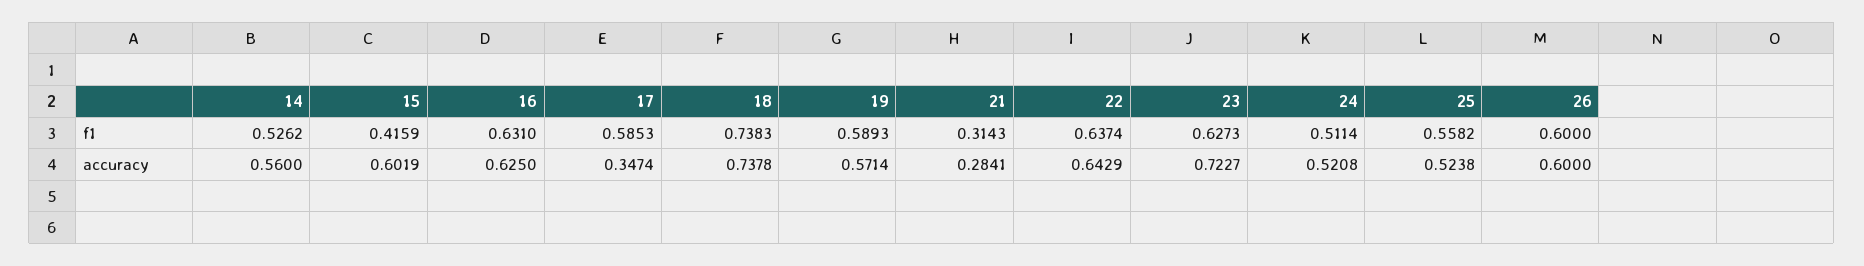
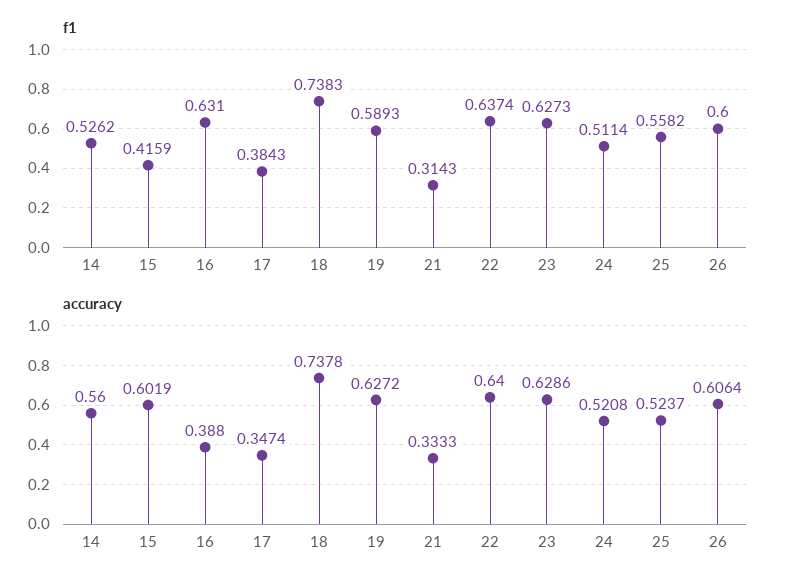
f1, 17: 0.5853 -> 0.3843
accuracy, 16: 0.625 -> 0.388
accuracy, 19: 0.5714 -> 0.6272
accuracy, 21: 0.2841 -> 0.3333
accuracy, 22: 0.6429 -> 0.64
accuracy, 23: 0.7227 -> 0.6286
accuracy, 25: 0.5238 -> 0.5237
accuracy, 26: 0.6 -> 0.6064

